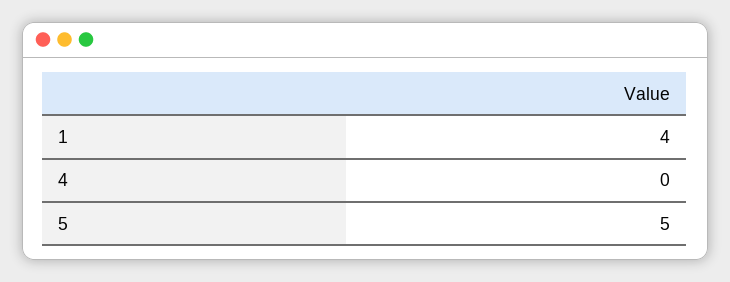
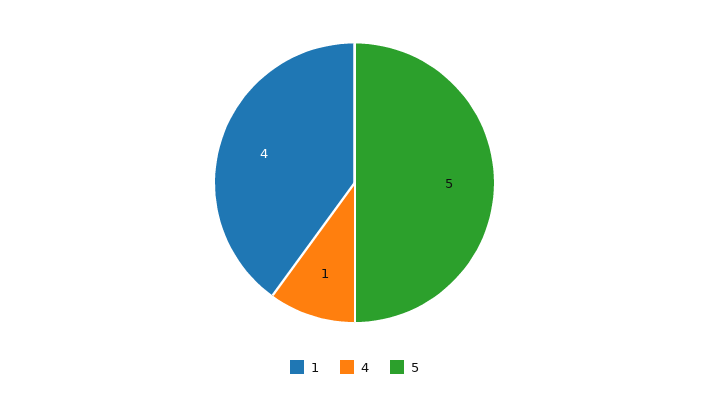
4: 0 -> 1

